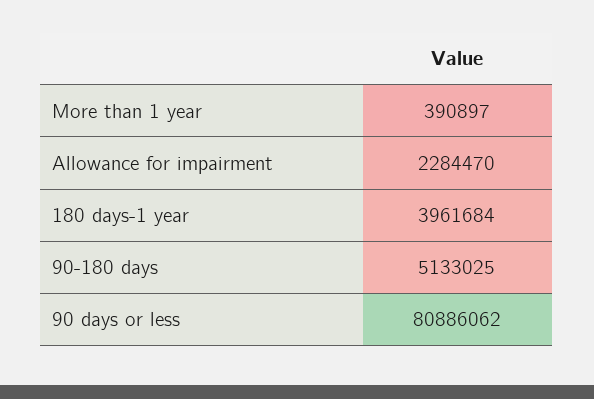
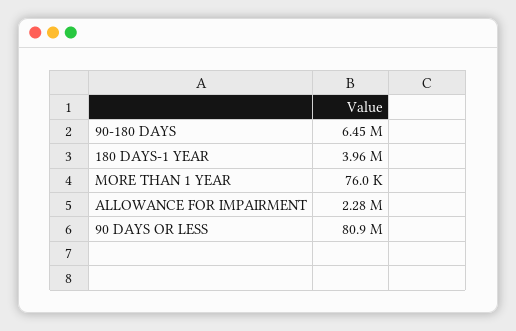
More than 1 year: 390897 -> 76000
90-180 days: 5133025 -> 6450000

